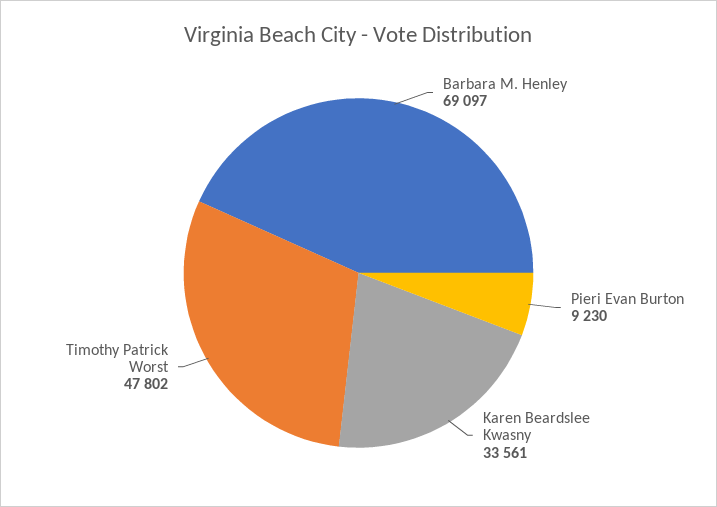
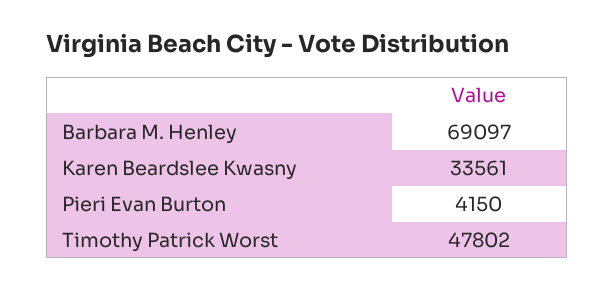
Pieri Evan Burton: 9230 -> 4150

